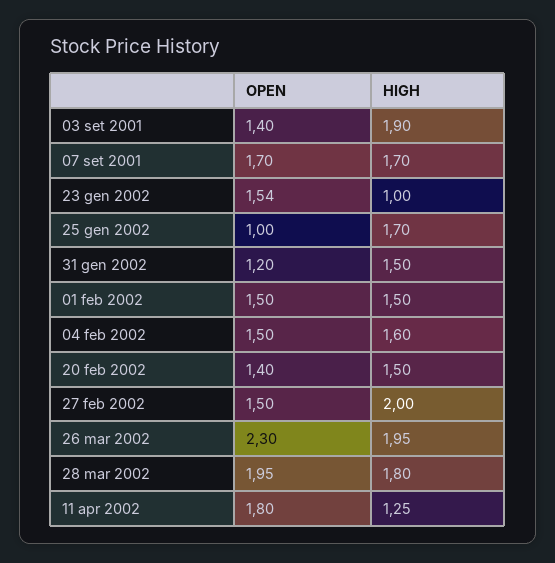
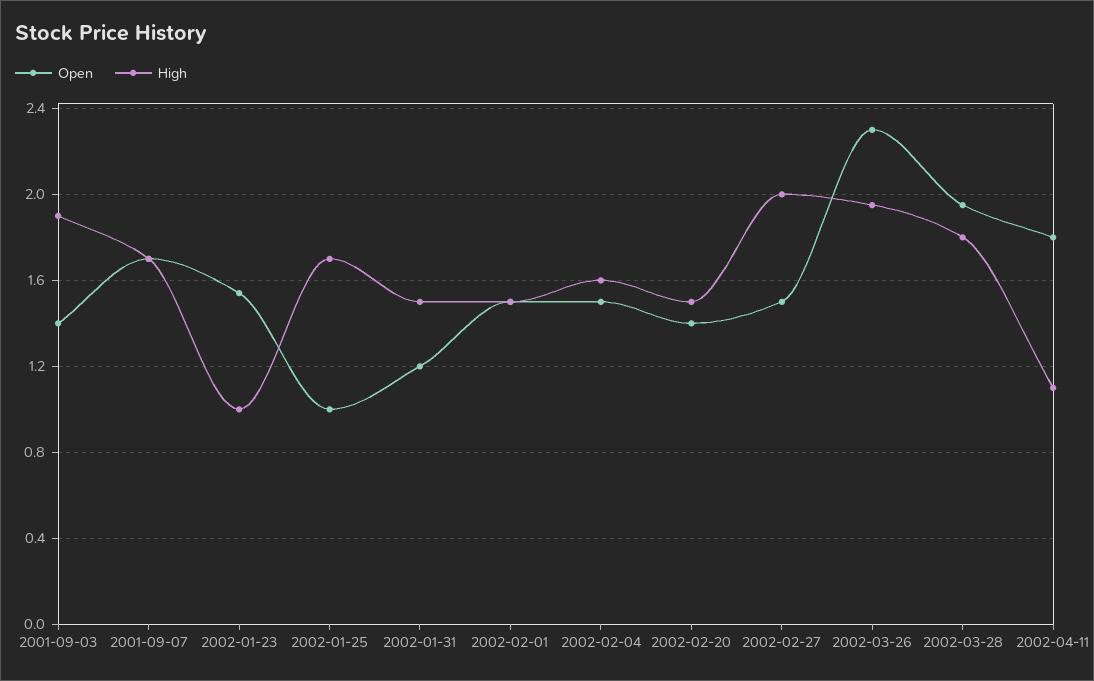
HIGH, 11 apr 2002: 1.25 -> 1.1

